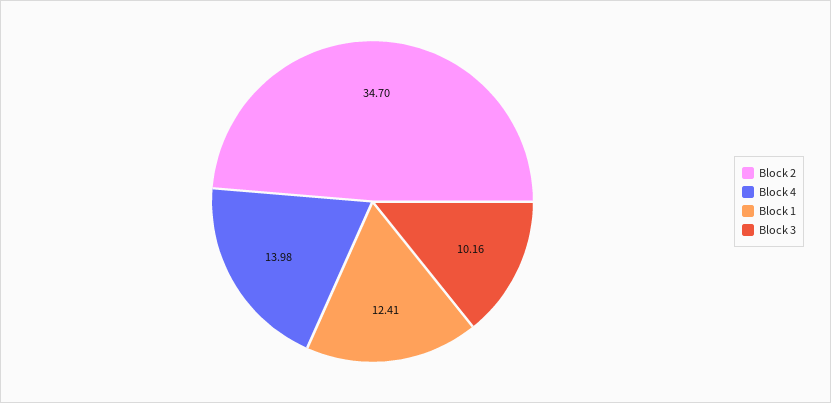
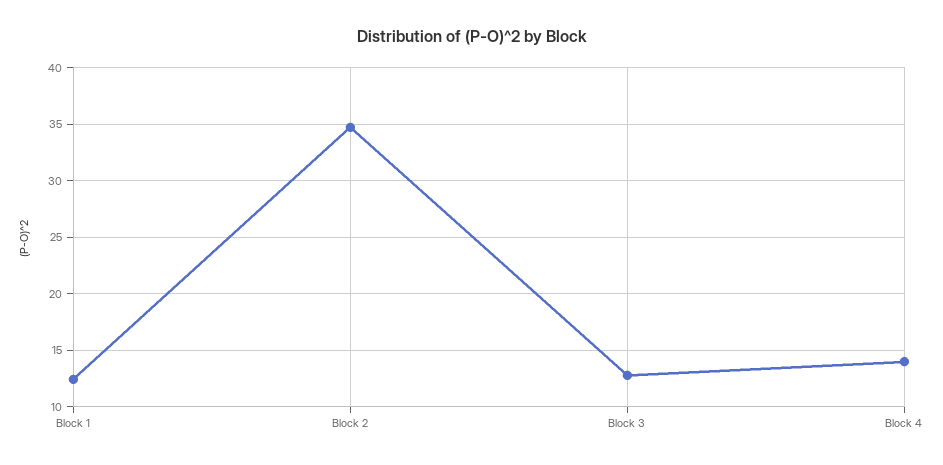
Block 3: 10.16 -> 13

